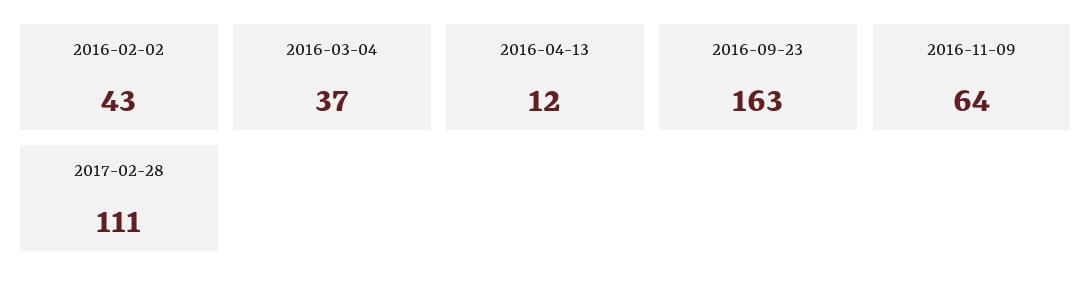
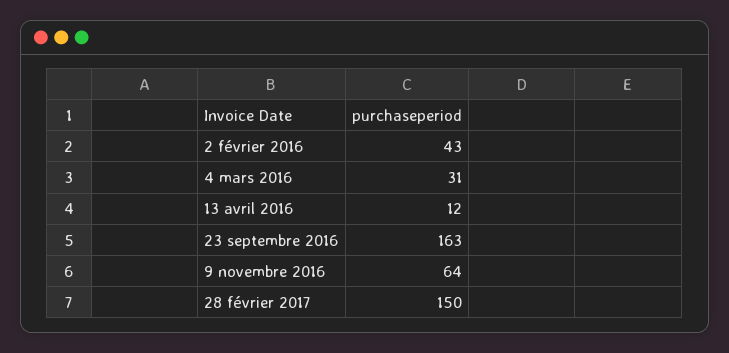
2016-03-04: 37 -> 31
2017-02-28: 111 -> 150

